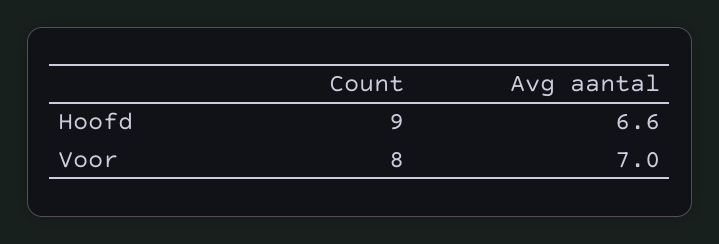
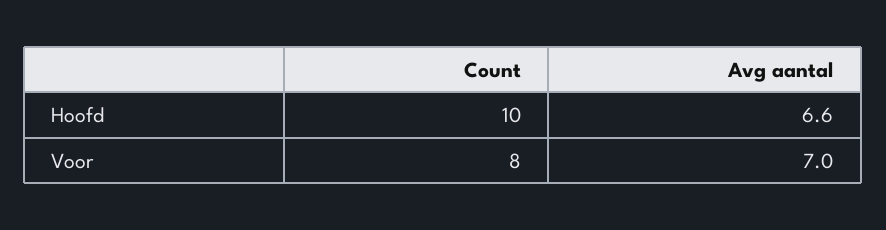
Count, Hoofd: 9 -> 10

